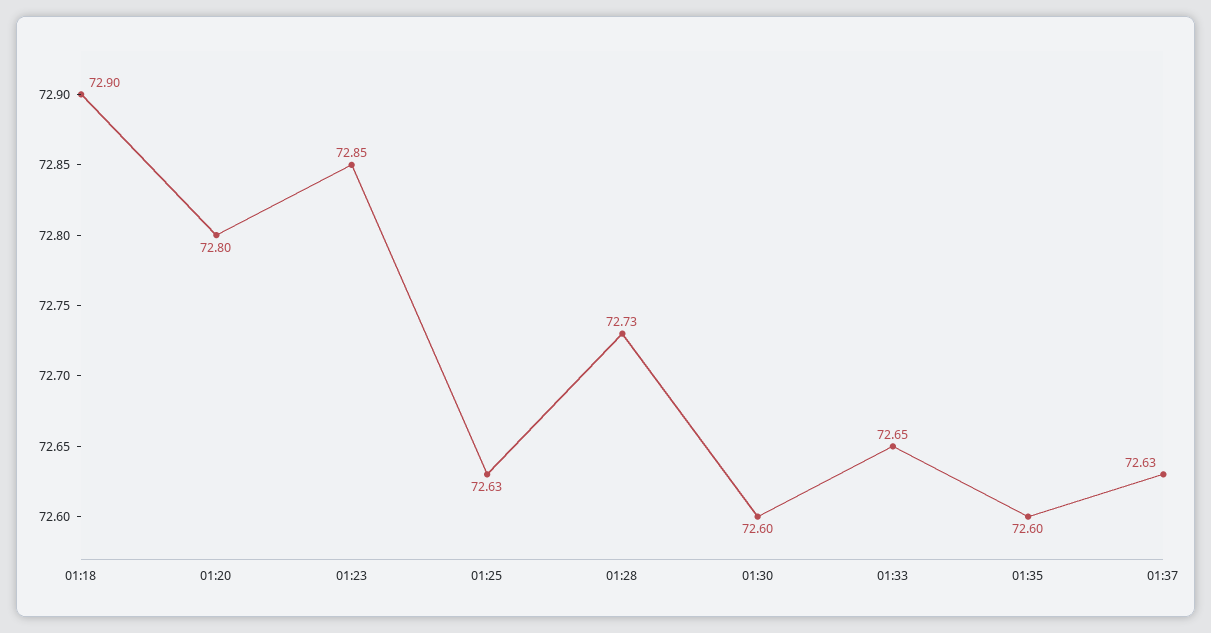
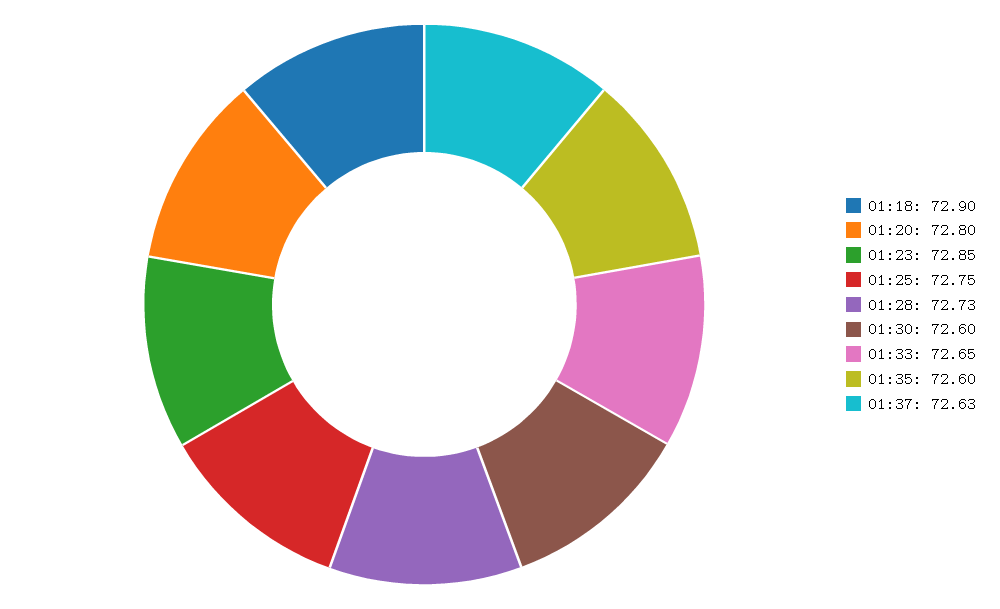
01:25: 72.63 -> 72.75

